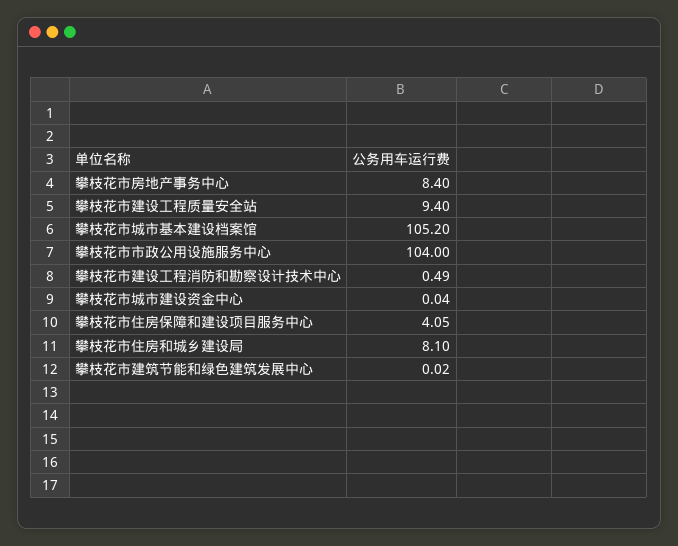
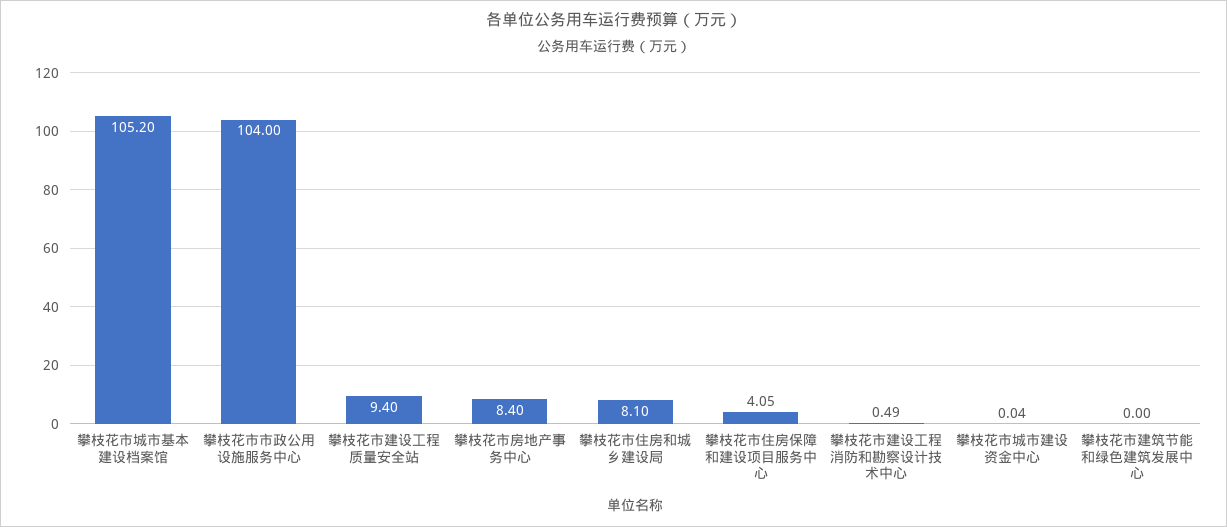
攀枝花市建筑节能和绿色建筑发展中心: 0.02 -> 0

